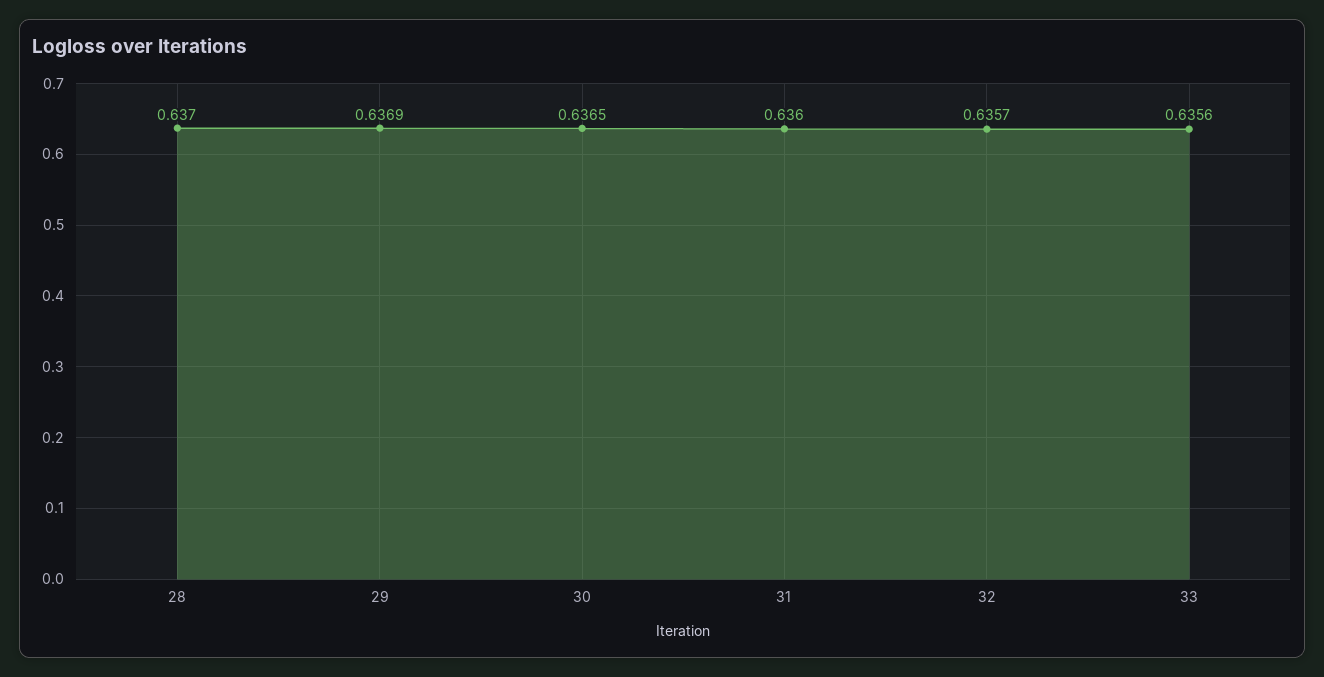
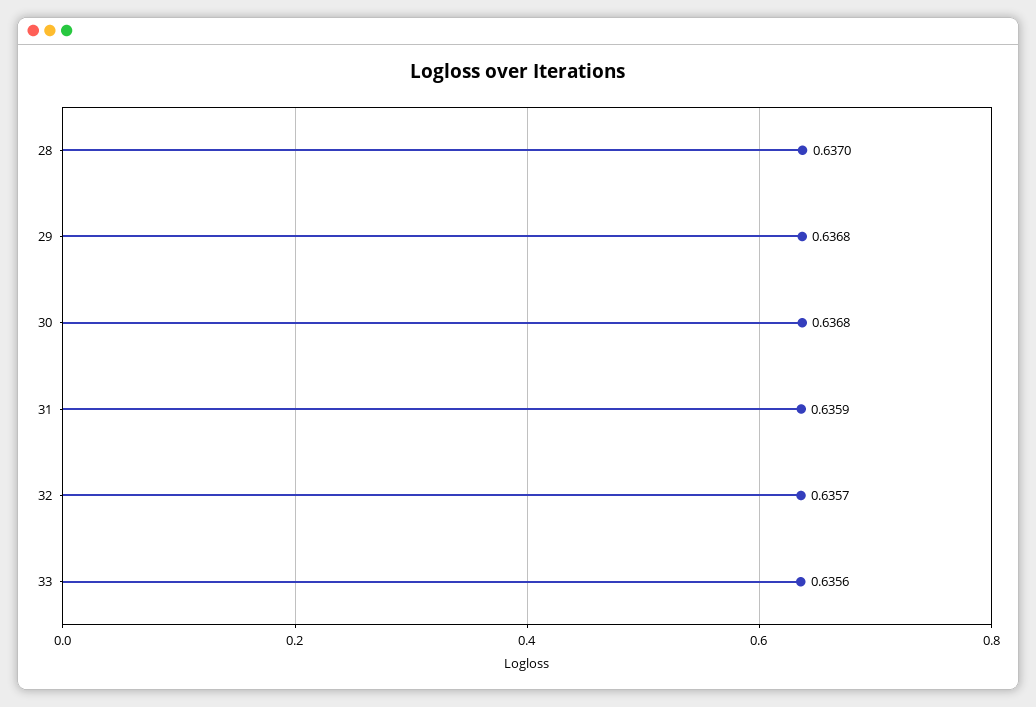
29: 0.6369 -> 0.6368
30: 0.6365 -> 0.6368
31: 0.636 -> 0.6359

